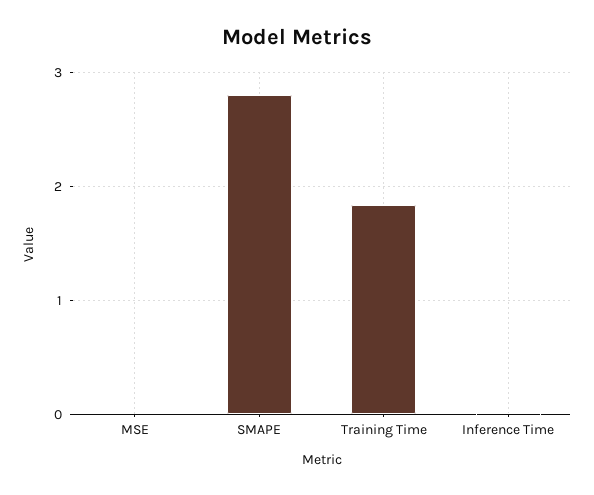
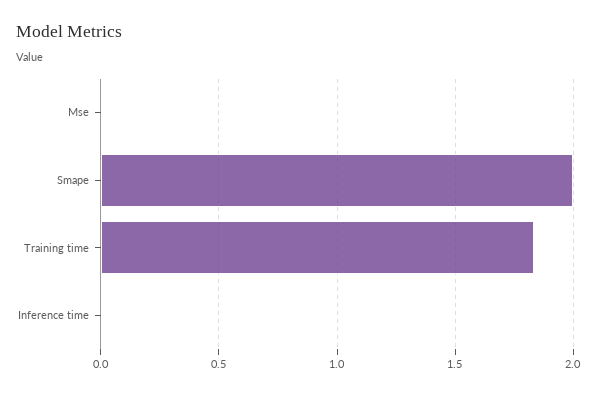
SMAPE: 2.8 -> 2

